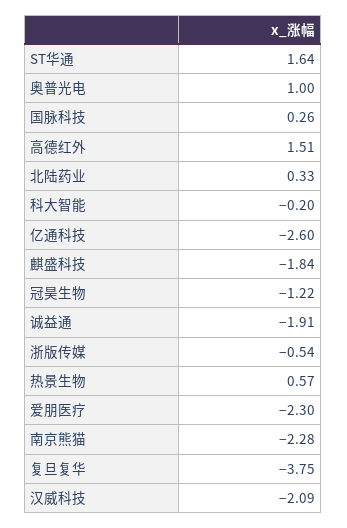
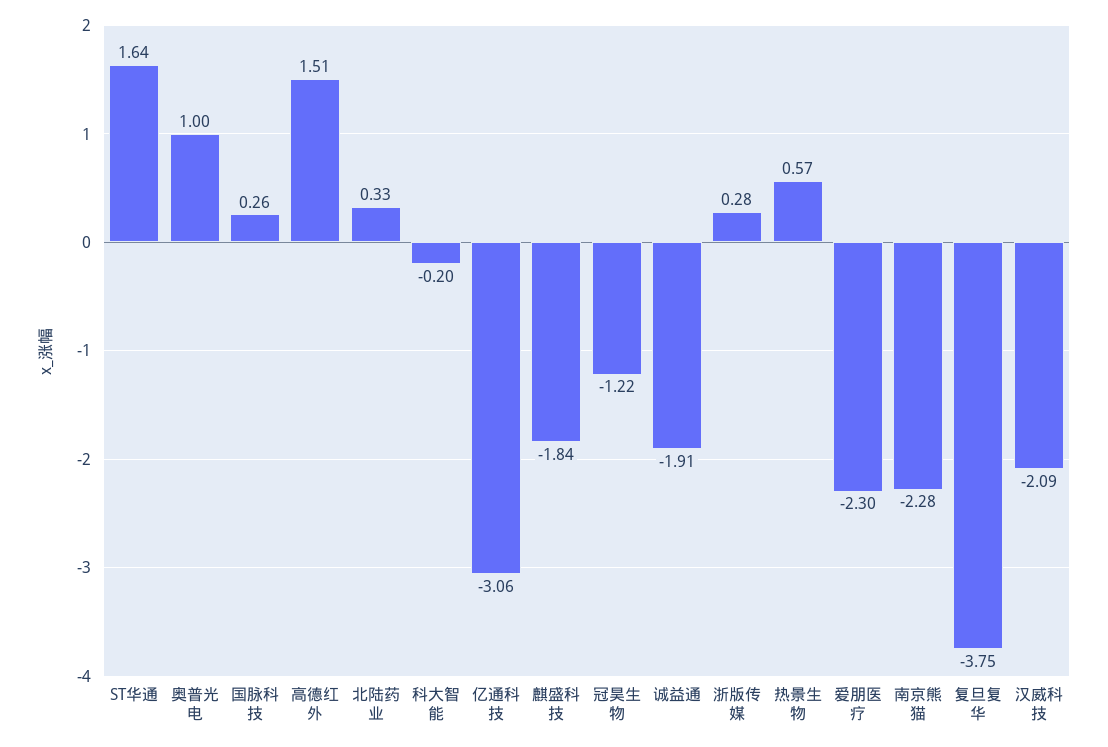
亿通科技: -2.6 -> -3.06
浙版传媒: -0.54 -> 0.28

